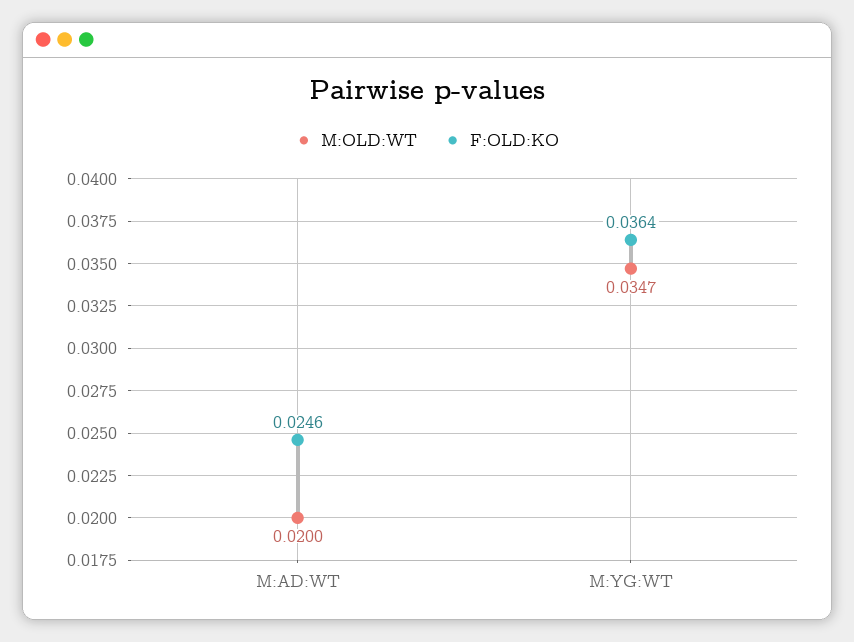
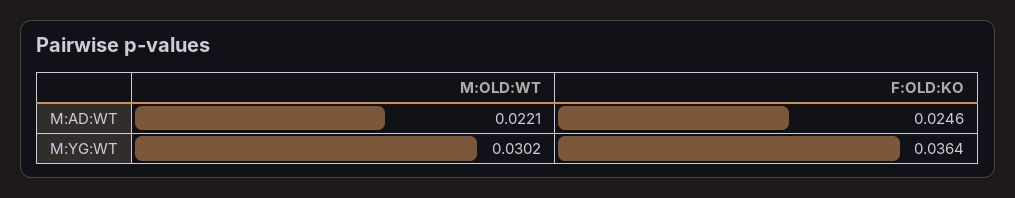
M:OLD:WT, M:AD:WT: 0.02 -> 0.0221
M:OLD:WT, M:YG:WT: 0.0347 -> 0.0302

